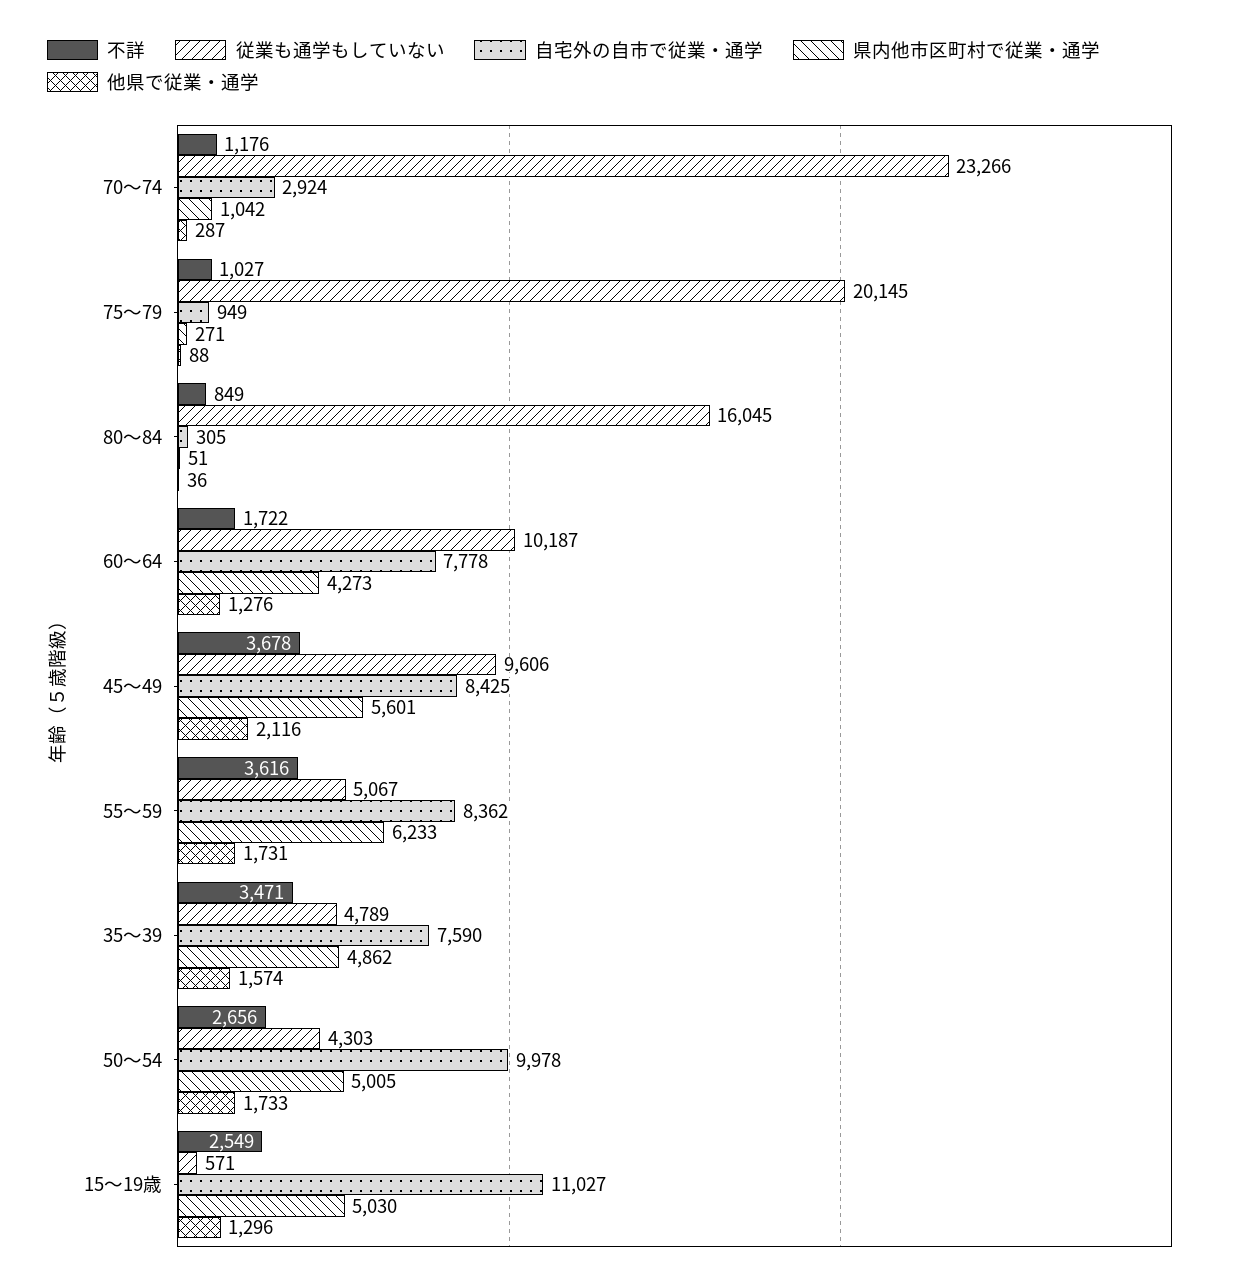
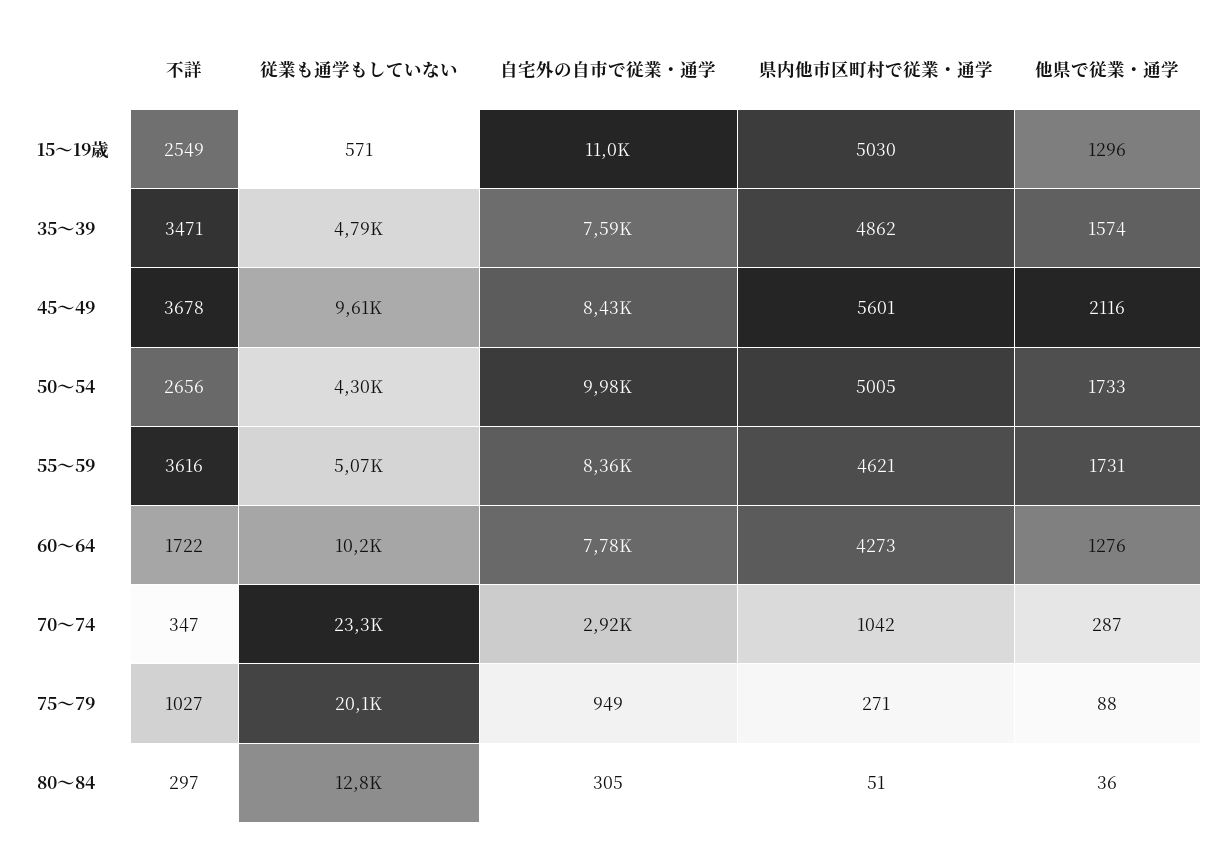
不詳, 70～74: 1176 -> 347
不詳, 80～84: 849 -> 297
従業も通学もしていない, 80～84: 16045 -> 12800
県内他市区町村で従業・通学, 55～59: 6233 -> 4621

